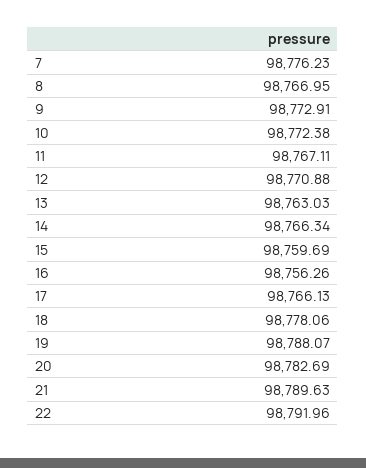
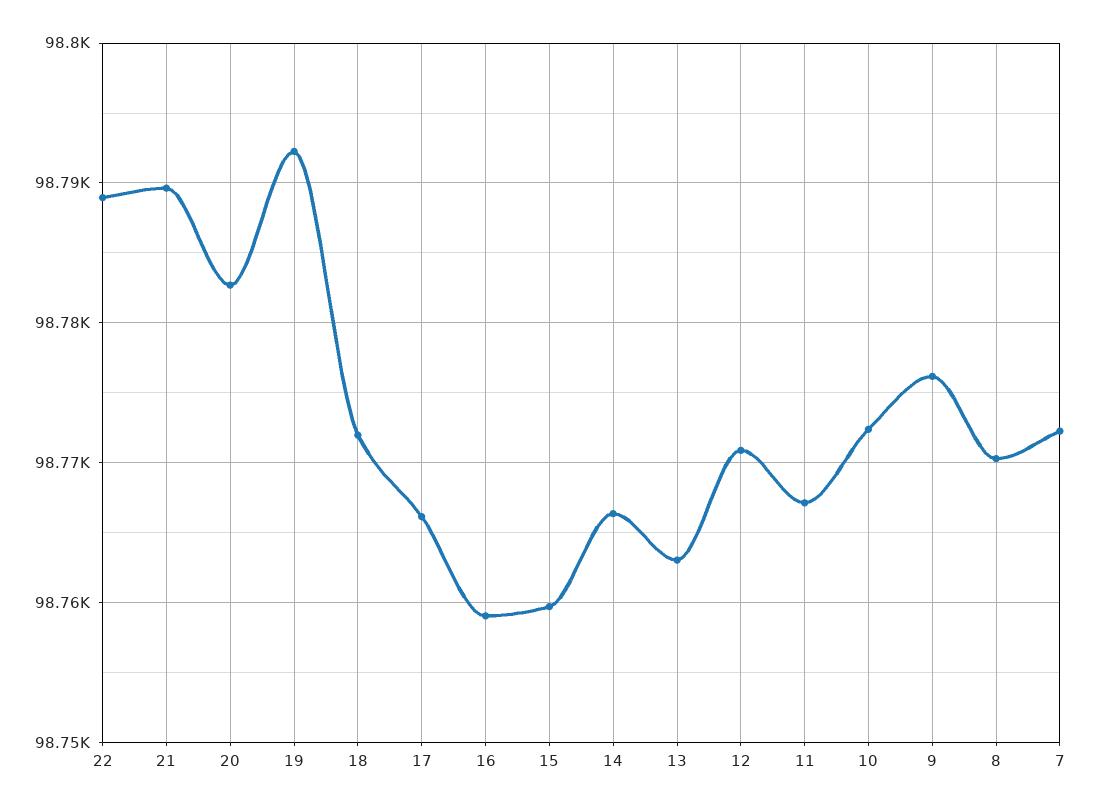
7: 98776.23 -> 98772
8: 98766.95 -> 98770
9: 98772.91 -> 98776
16: 98756.26 -> 98759
18: 98778.06 -> 98772
19: 98788.07 -> 98792
22: 98791.96 -> 98789

